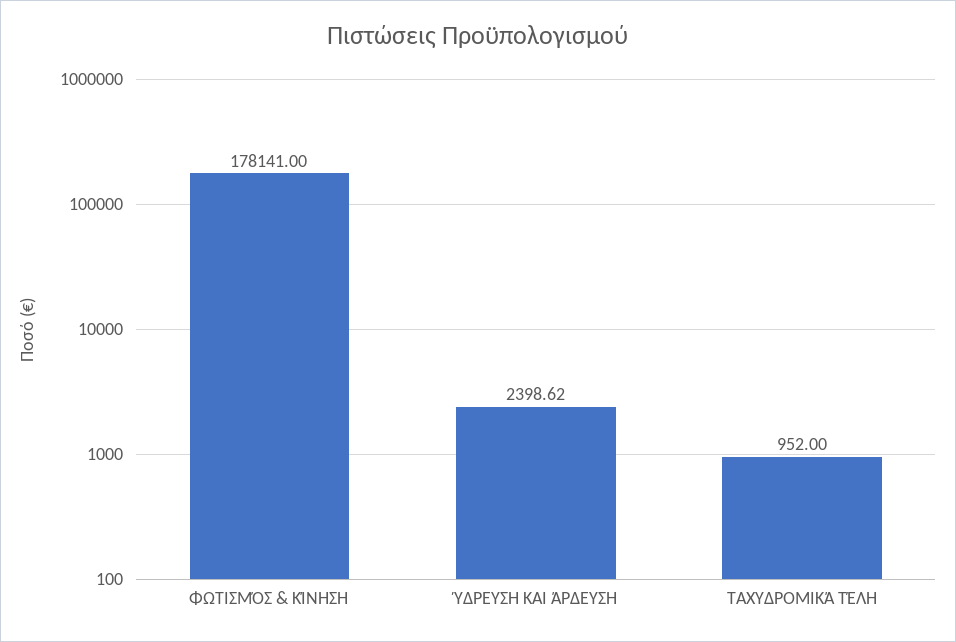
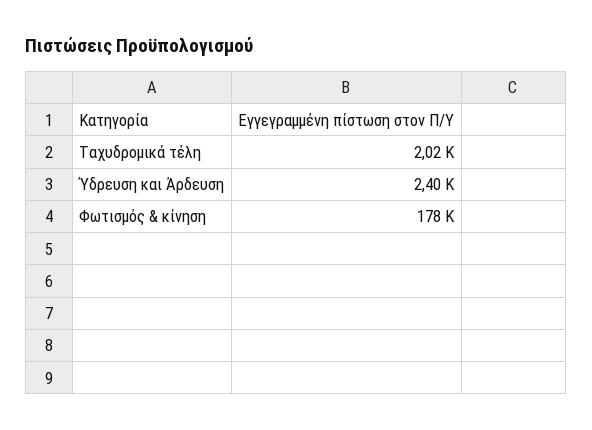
ΤΑΧΥΔΡΟΜΙΚΆ ΤΈΛΗ: 952 -> 2020

